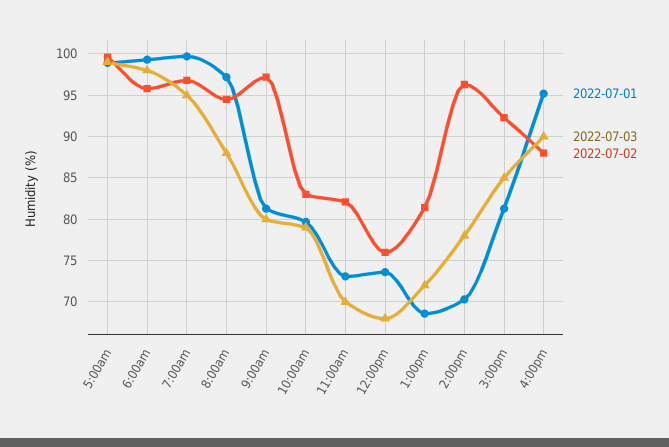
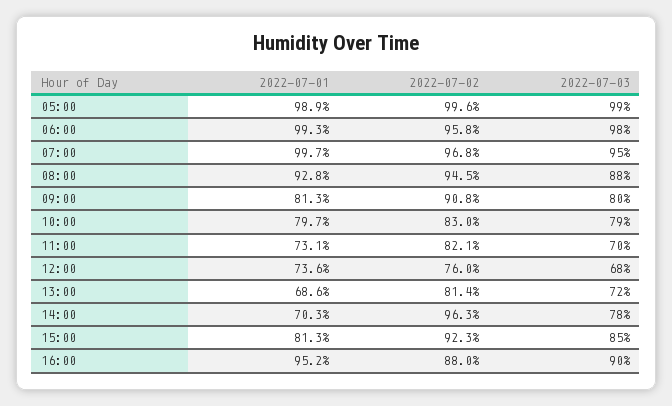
2022-07-01, 8:00am: 97 -> 92.8
2022-07-02, 9:00am: 97 -> 90.8

